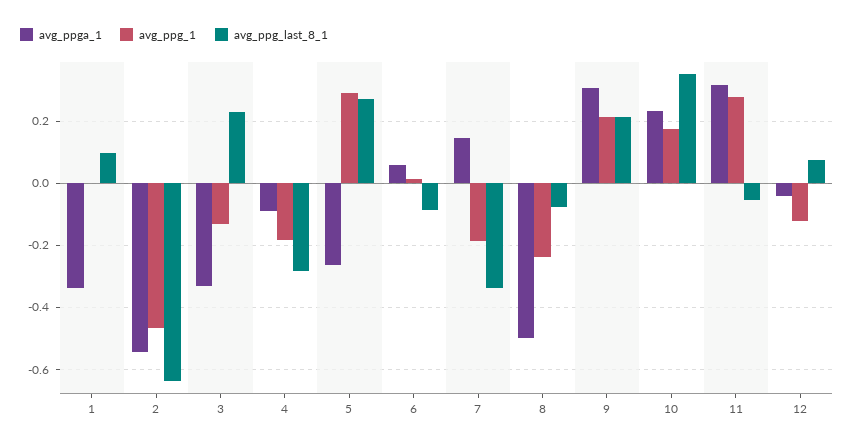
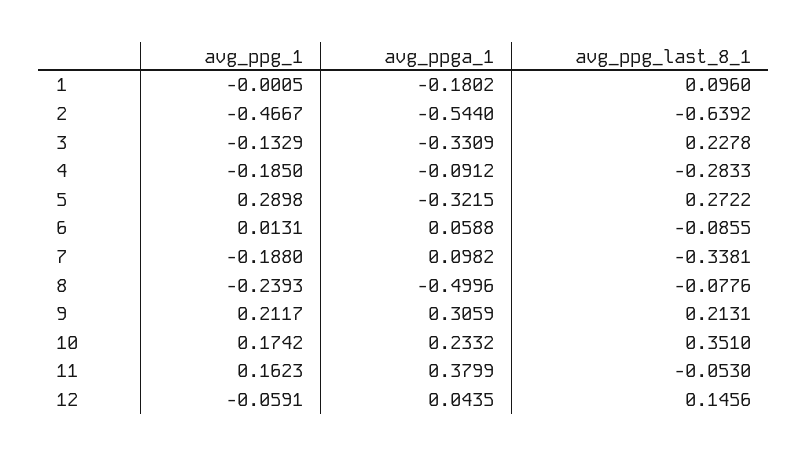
avg_ppga_1, 1: -0.34 -> -0.1802
avg_ppga_1, 5: -0.26 -> -0.3215
avg_ppga_1, 7: 0.14 -> 0.0982
avg_ppga_1, 11: 0.32 -> 0.3799
avg_ppg_1, 11: 0.28 -> 0.1623
avg_ppga_1, 12: -0.04 -> 0.0435
avg_ppg_1, 12: -0.12 -> -0.0591
avg_ppg_last_8_1, 12: 0.08 -> 0.1456

